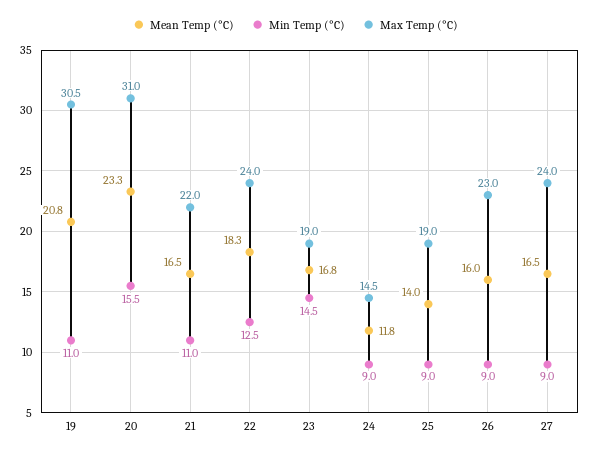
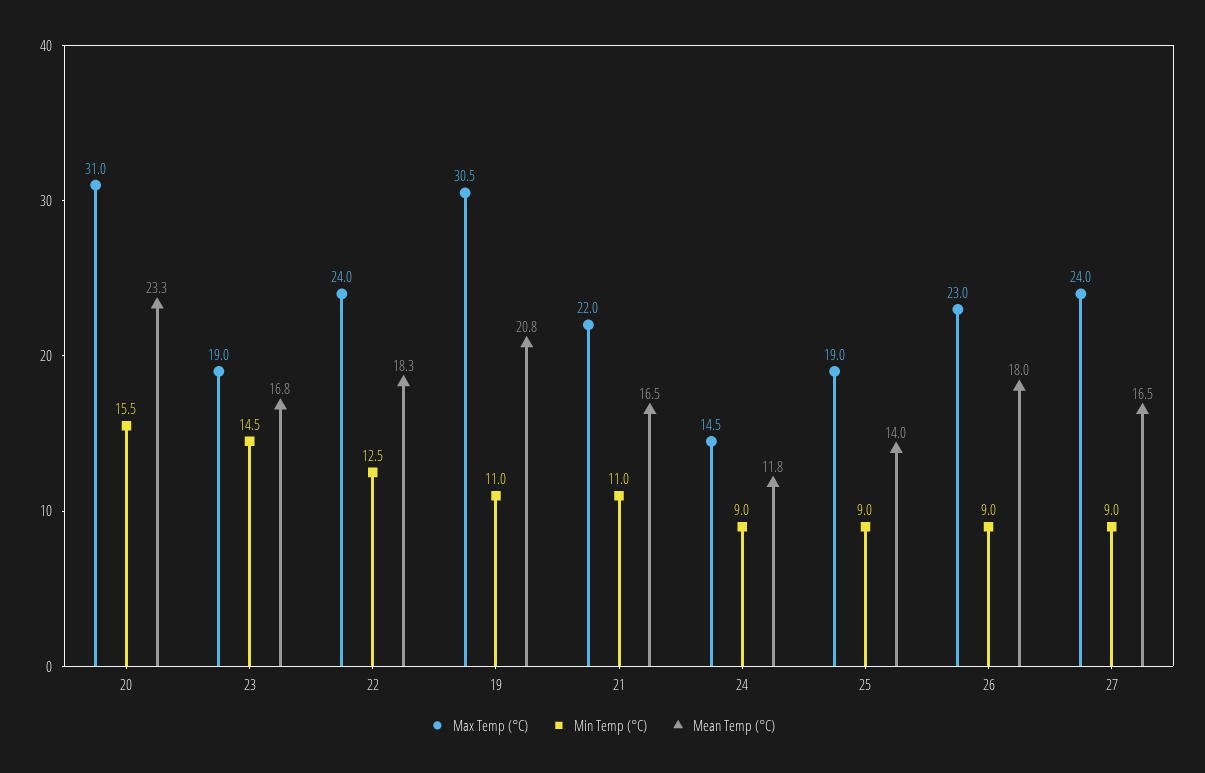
Mean Temp (°C), 26: 16 -> 18

